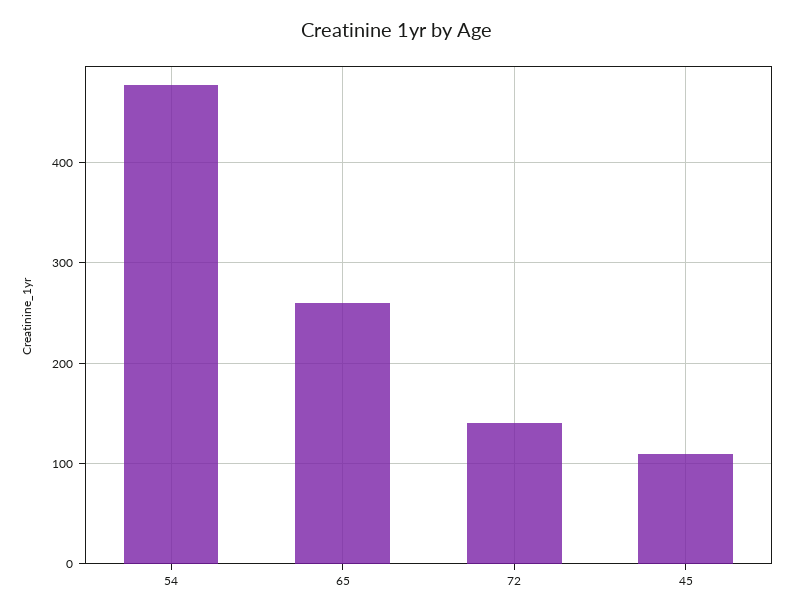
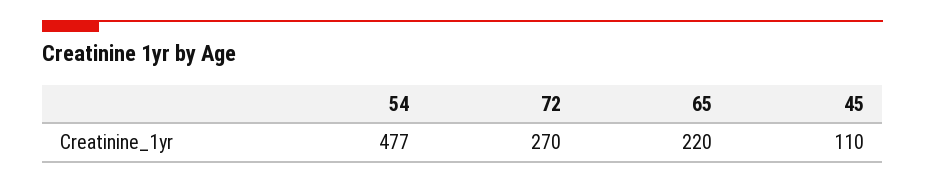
65: 260 -> 220
72: 140 -> 270

